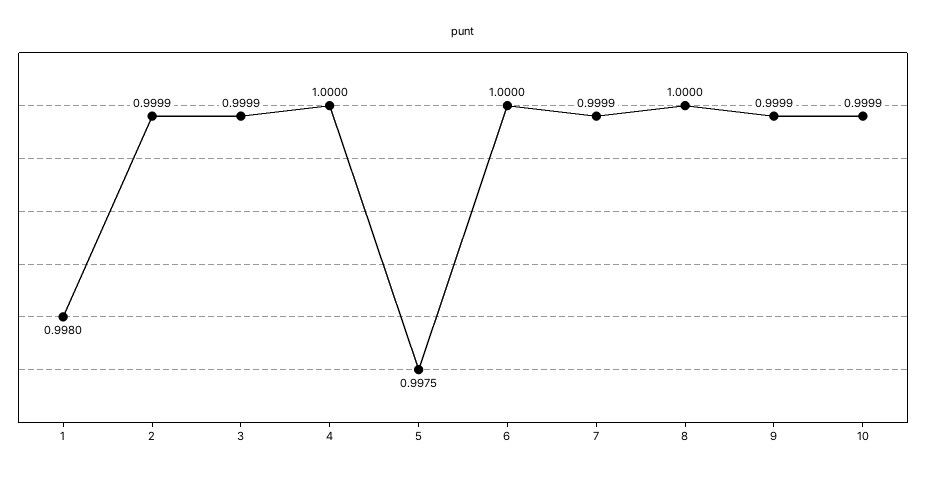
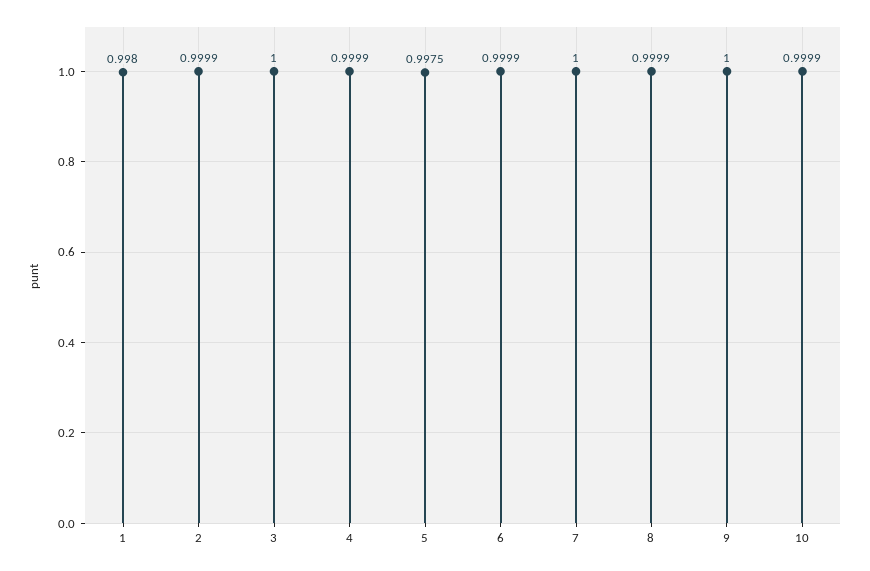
3: 0.9999 -> 1
4: 1 -> 0.9999
6: 1 -> 0.9999
7: 0.9999 -> 1
8: 1 -> 0.9999
9: 0.9999 -> 1

